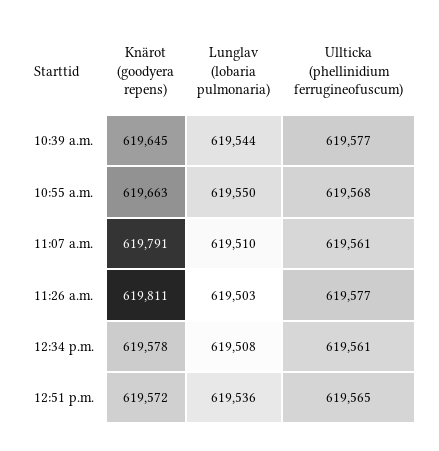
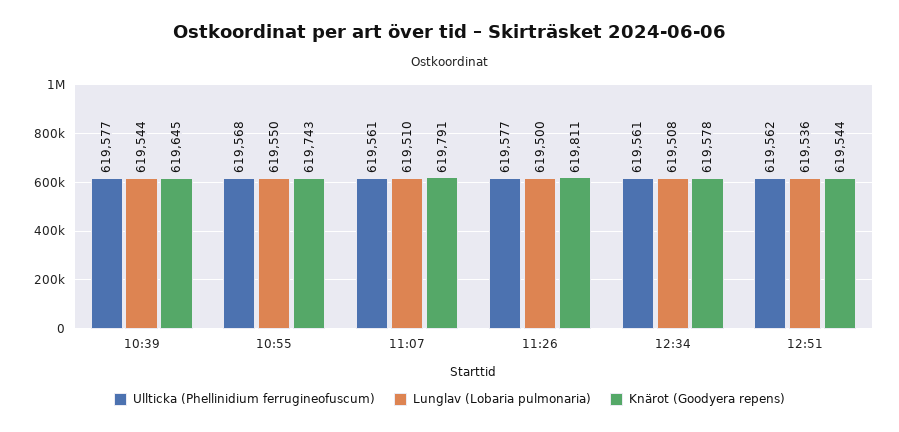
Knärot (goodyera repens), 10:55 a.m.: 619663 -> 619743
Lunglav (lobaria pulmonaria), 11:26 a.m.: 619503 -> 619500
Knärot (goodyera repens), 12:51 p.m.: 619572 -> 619544
Ullticka (phellinidium ferrugineofuscum), 12:51 p.m.: 619565 -> 619562

